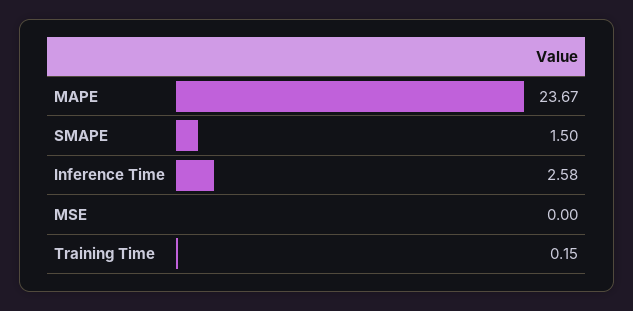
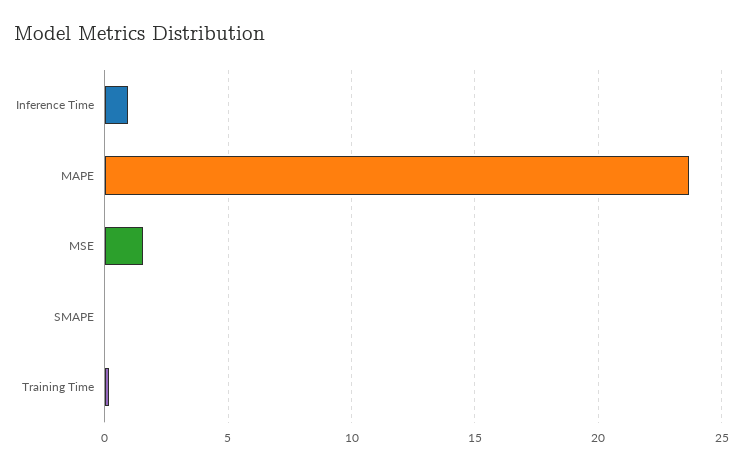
SMAPE: 1.5 -> 0
Inference Time: 2.58 -> 1
MSE: 0 -> 1.5

